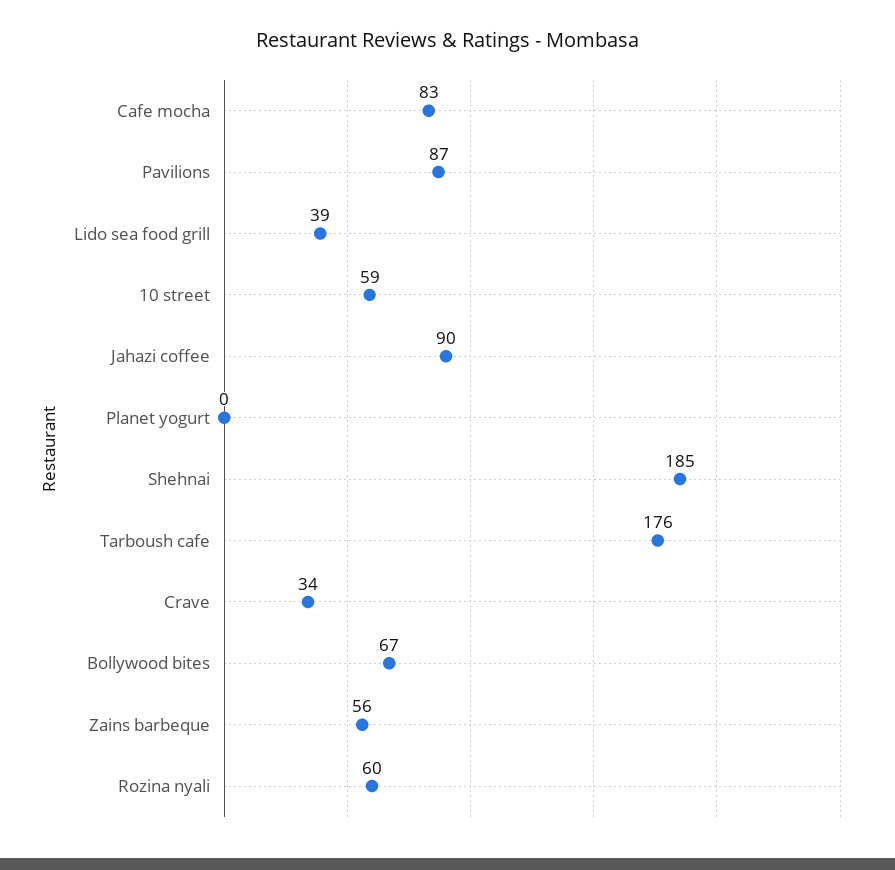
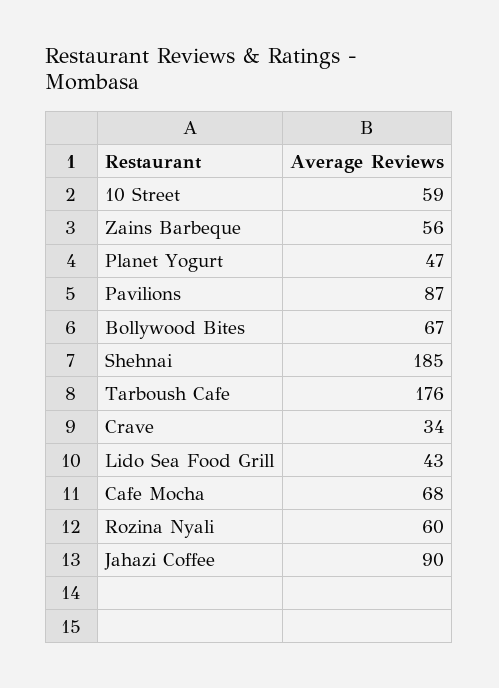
Cafe mocha: 83 -> 68
Lido sea food grill: 39 -> 43
Planet yogurt: 0 -> 47

